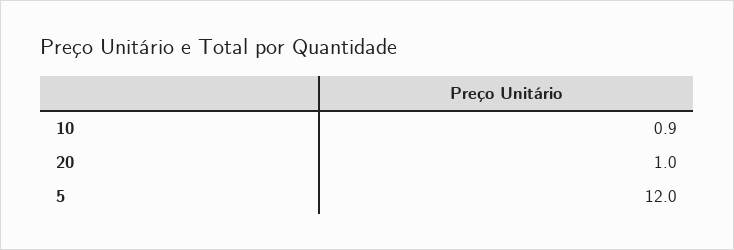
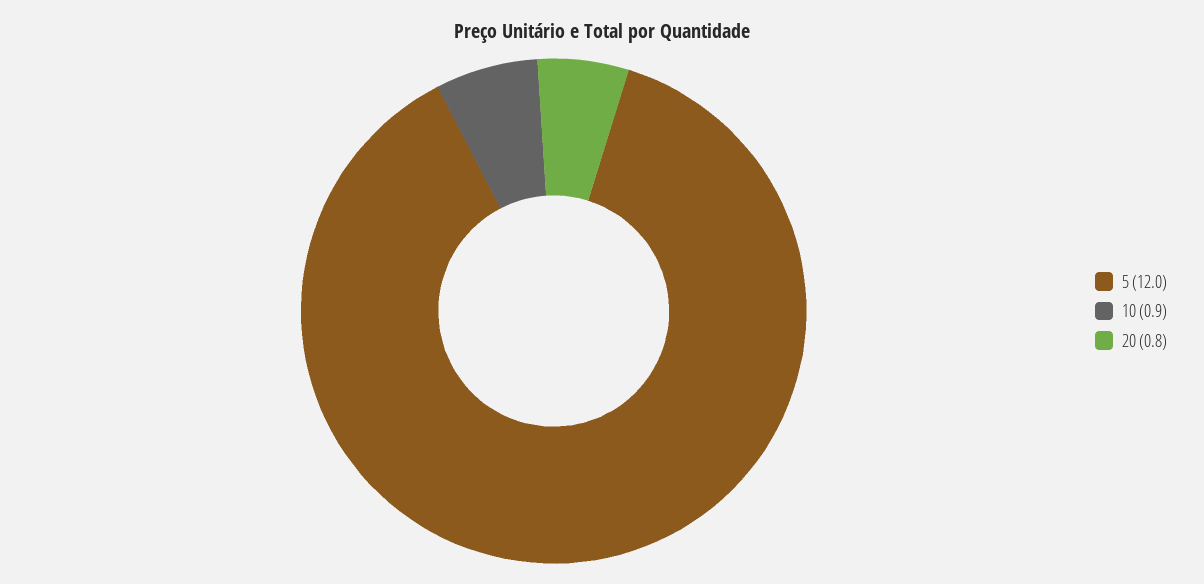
20: 1 -> 0.8

